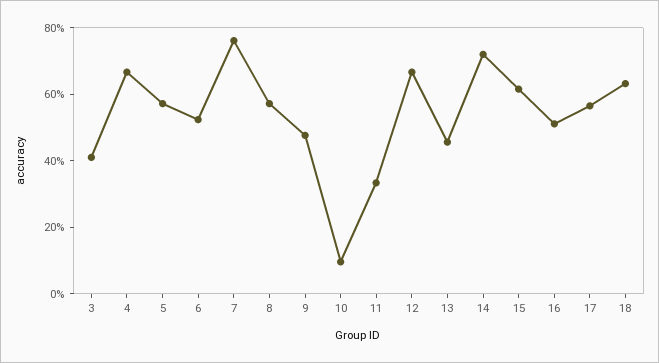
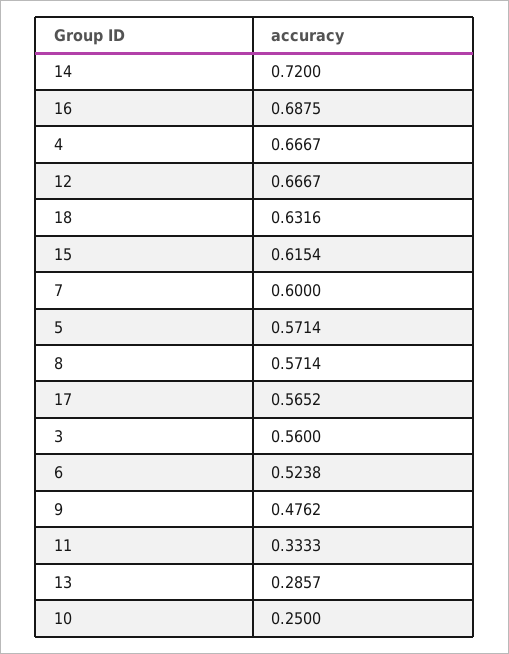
3: 0.4 -> 0.56
7: 0.75 -> 0.6
10: 0.1 -> 0.25
13: 0.45 -> 0.2857
16: 0.5 -> 0.6875

